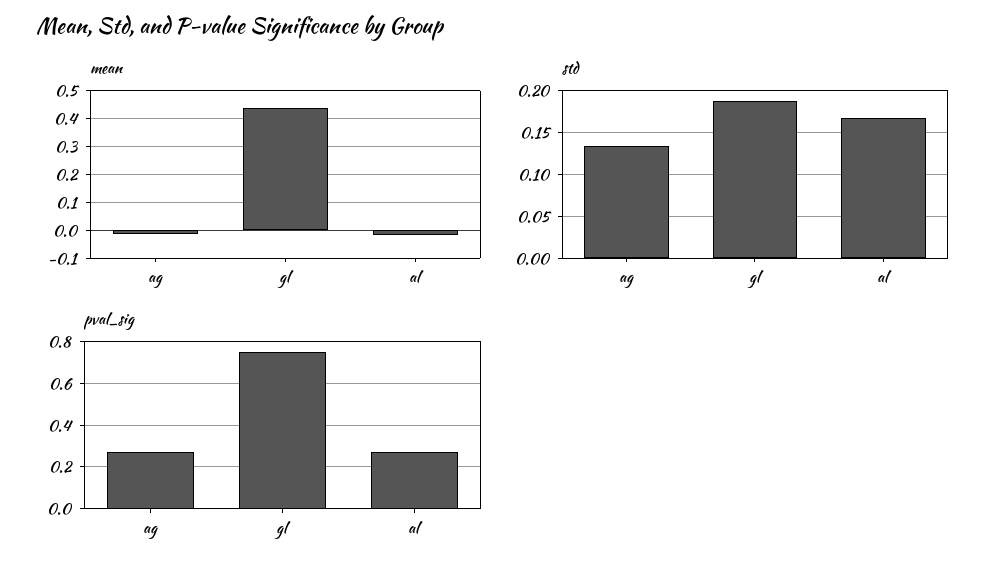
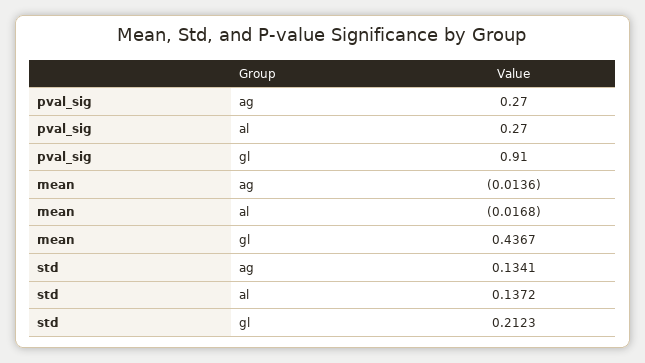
std, gl: 0.19 -> 0.2123
std, al: 0.17 -> 0.1372
pval_sig, gl: 0.75 -> 0.91

